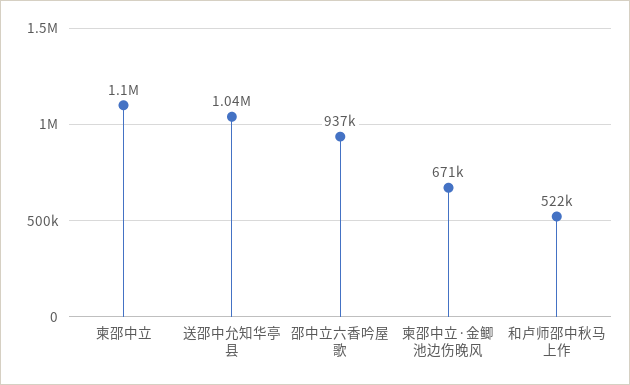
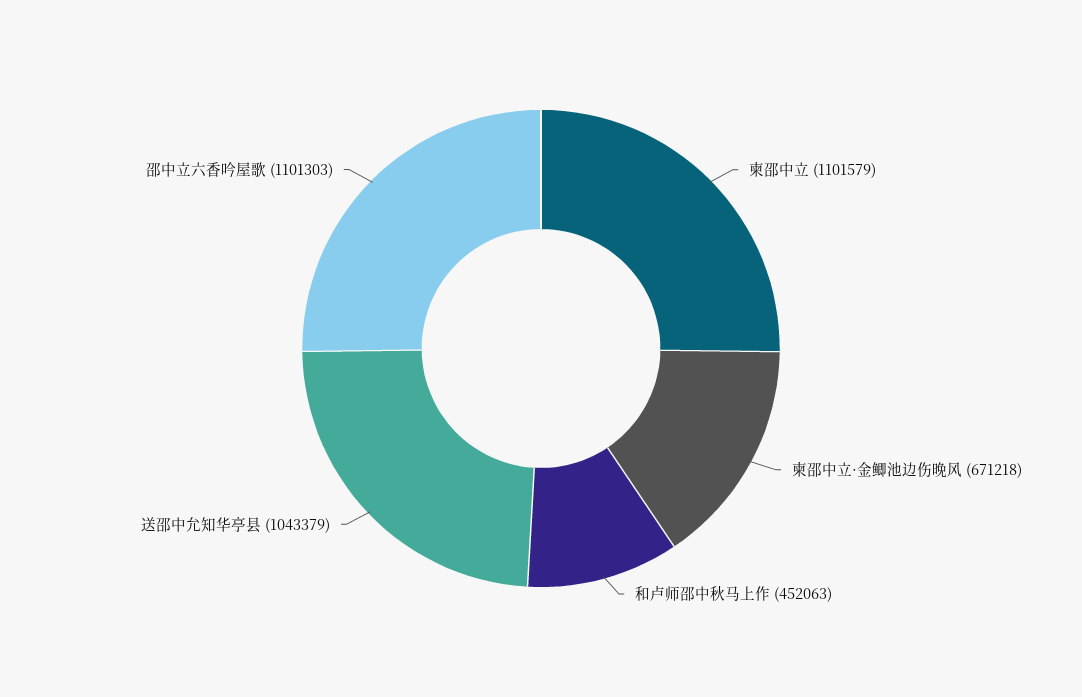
邵中立六香吟屋歌: 937000 -> 1101303
和卢师邵中秋马上作: 522000 -> 452063

